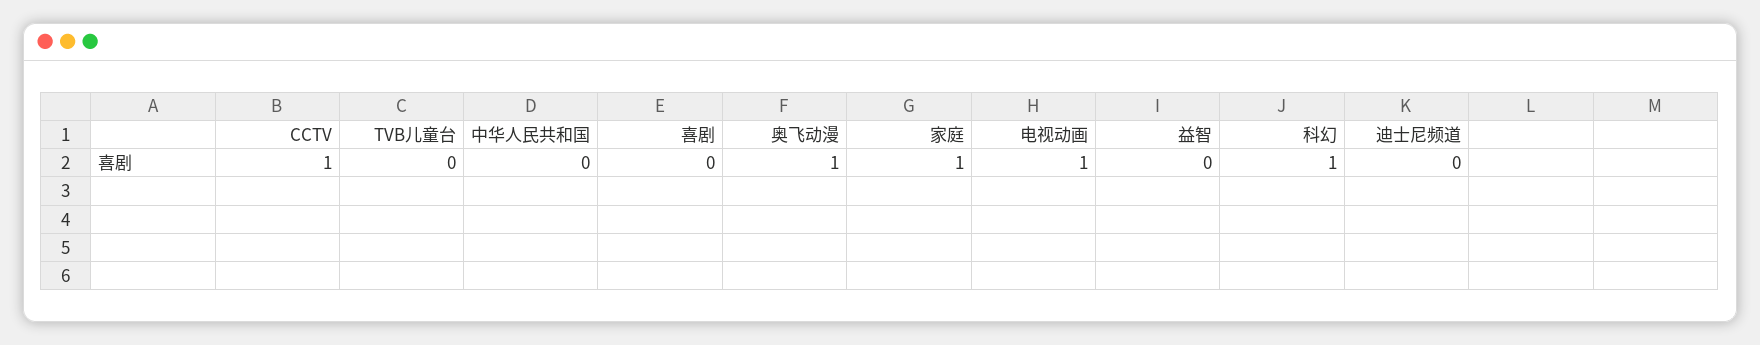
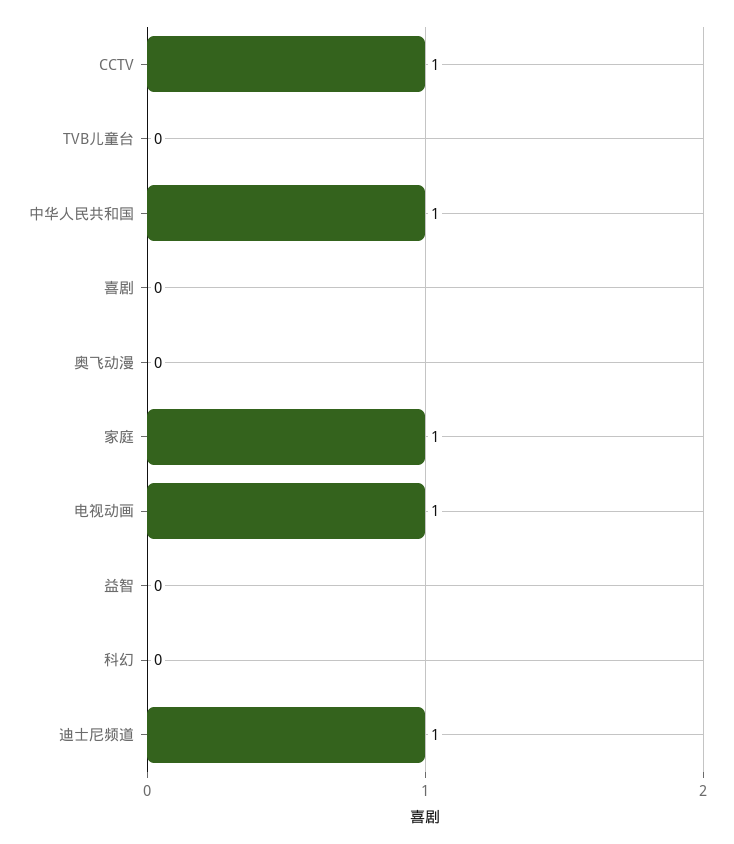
中华人民共和国: 0 -> 1
奥飞动漫: 1 -> 0
科幻: 1 -> 0
迪士尼频道: 0 -> 1

